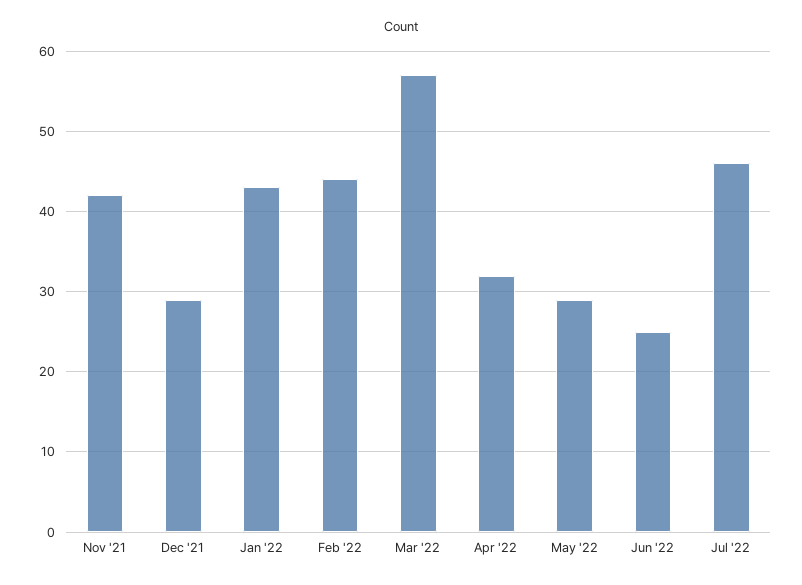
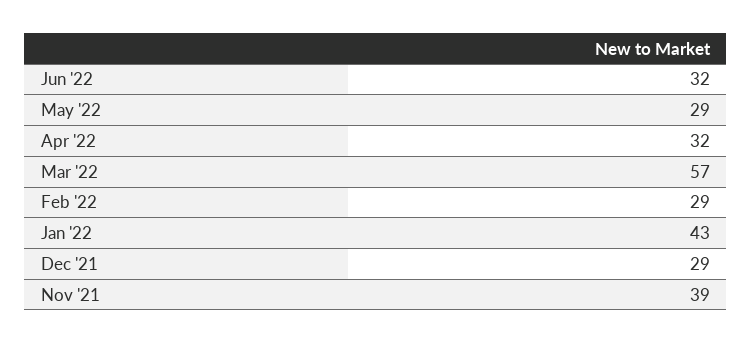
Nov '21: 42 -> 39
Feb '22: 44 -> 29
Jun '22: 25 -> 32
Jul '22: 46 -> none

